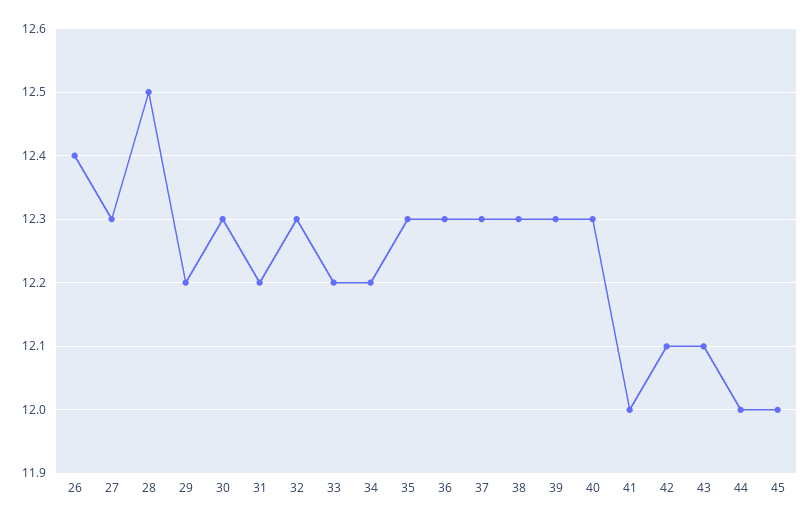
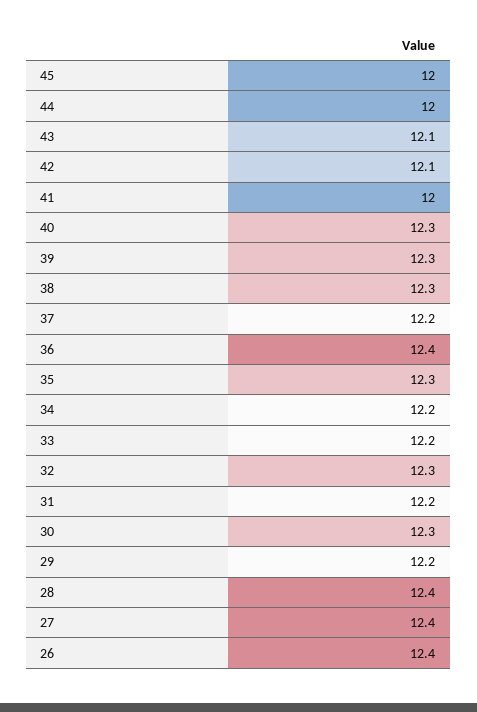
27: 12.3 -> 12.4
28: 12.5 -> 12.4
36: 12.3 -> 12.4
37: 12.3 -> 12.2

